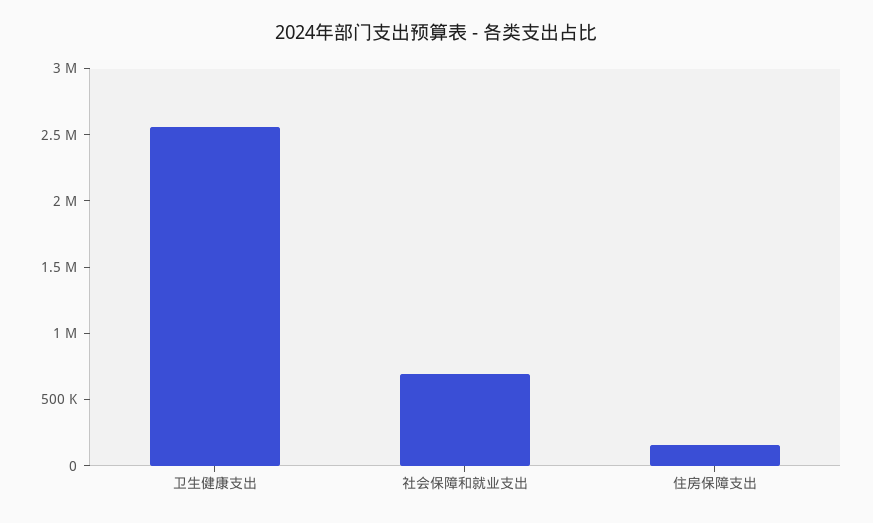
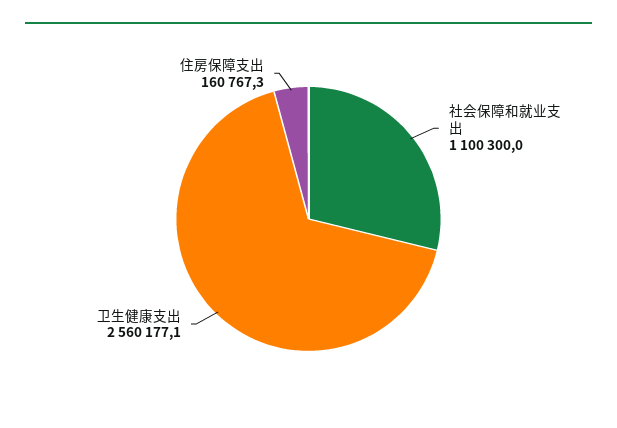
社会保障和就业支出: 700000 -> 1100300

